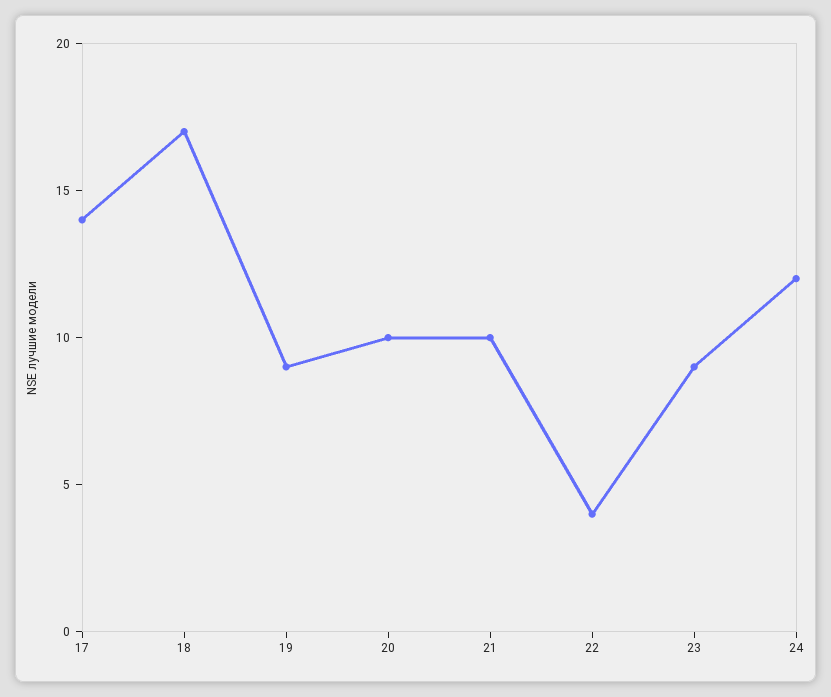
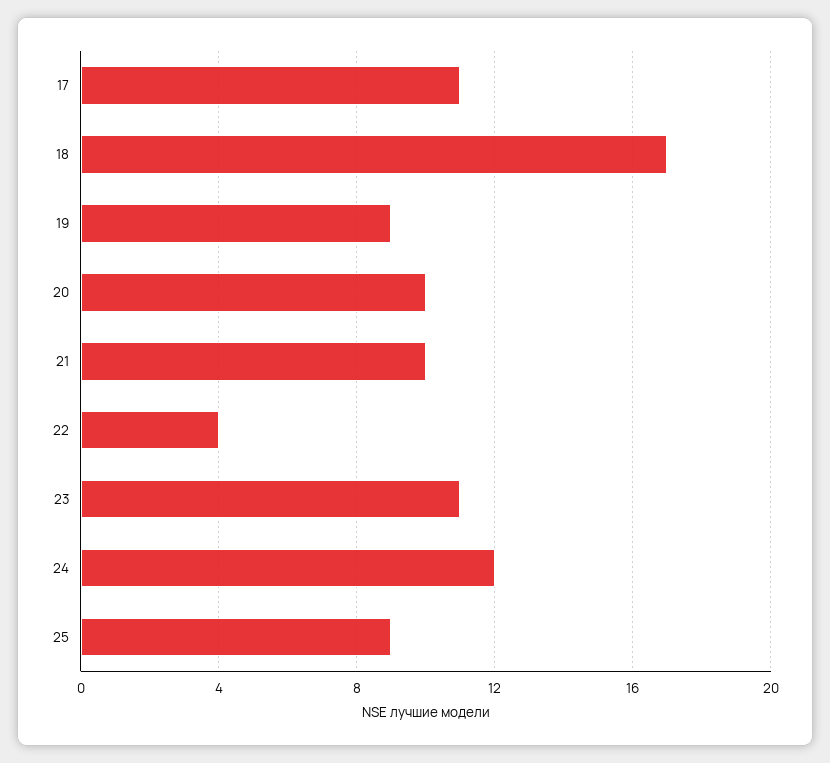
17: 14 -> 11
23: 9 -> 11
25: none -> 9

